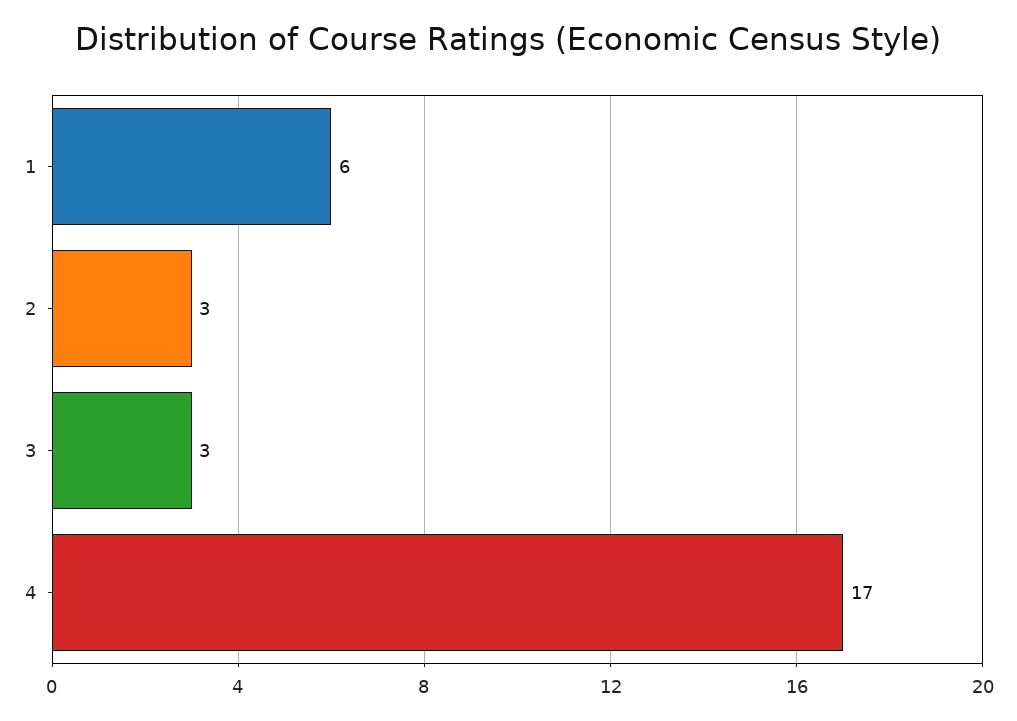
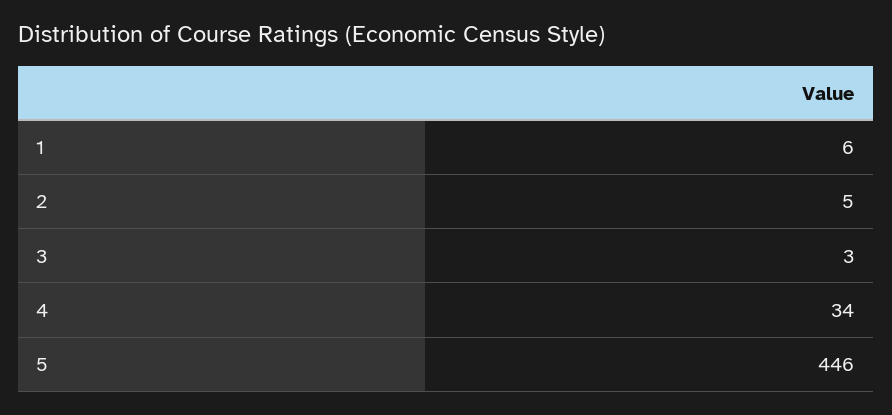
2: 3 -> 5
4: 17 -> 34
5: none -> 446

